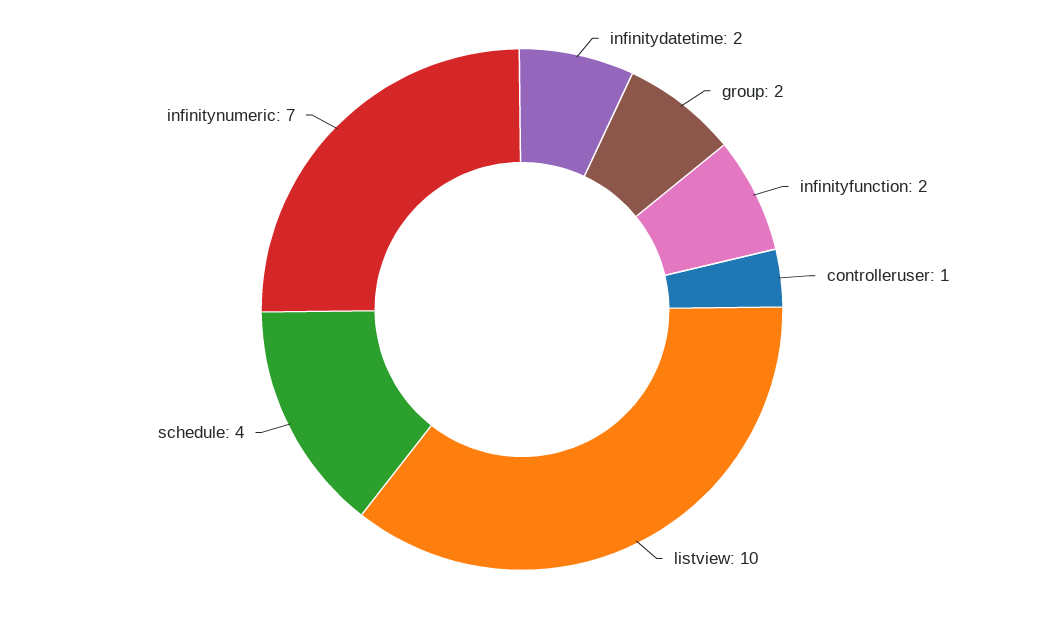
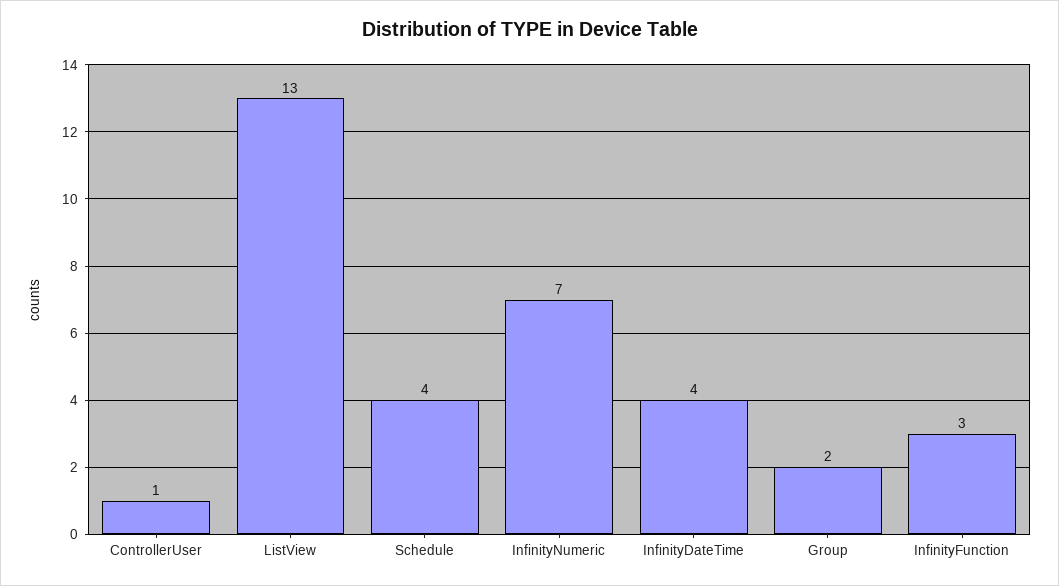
infinitydatetime: 2 -> 4
infinityfunction: 2 -> 3
listview: 10 -> 13

